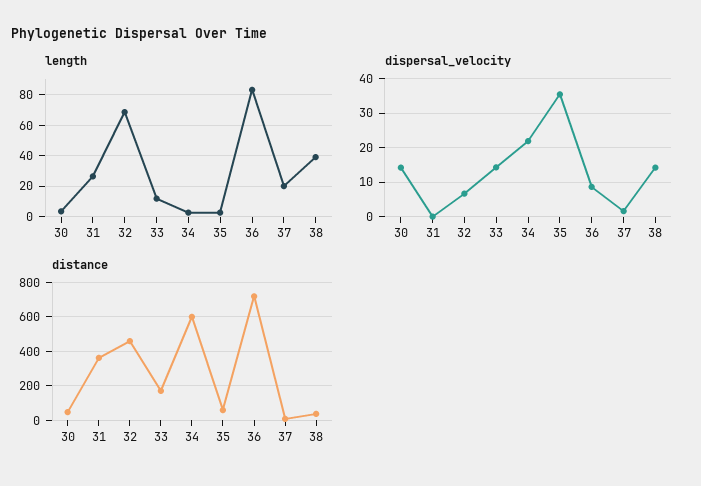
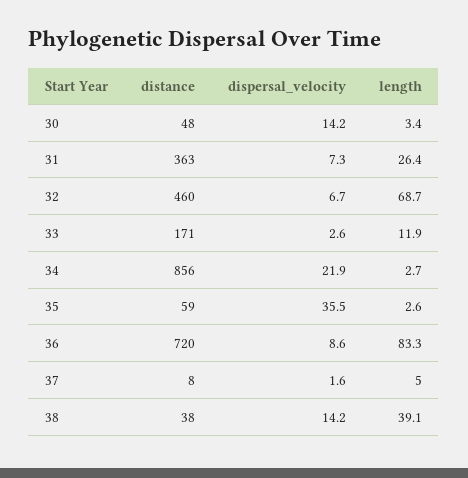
length, 37: 20 -> 5
dispersal_velocity, 31: 0 -> 7.3
dispersal_velocity, 33: 14 -> 2.6
distance, 34: 600 -> 856

